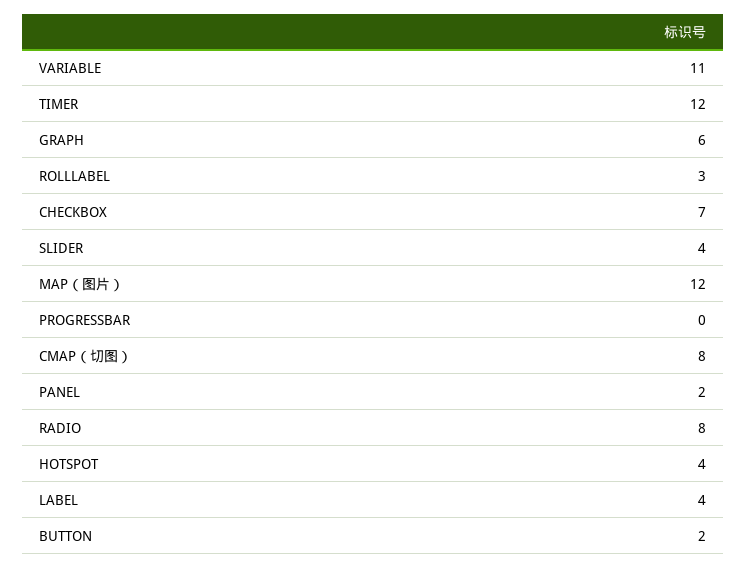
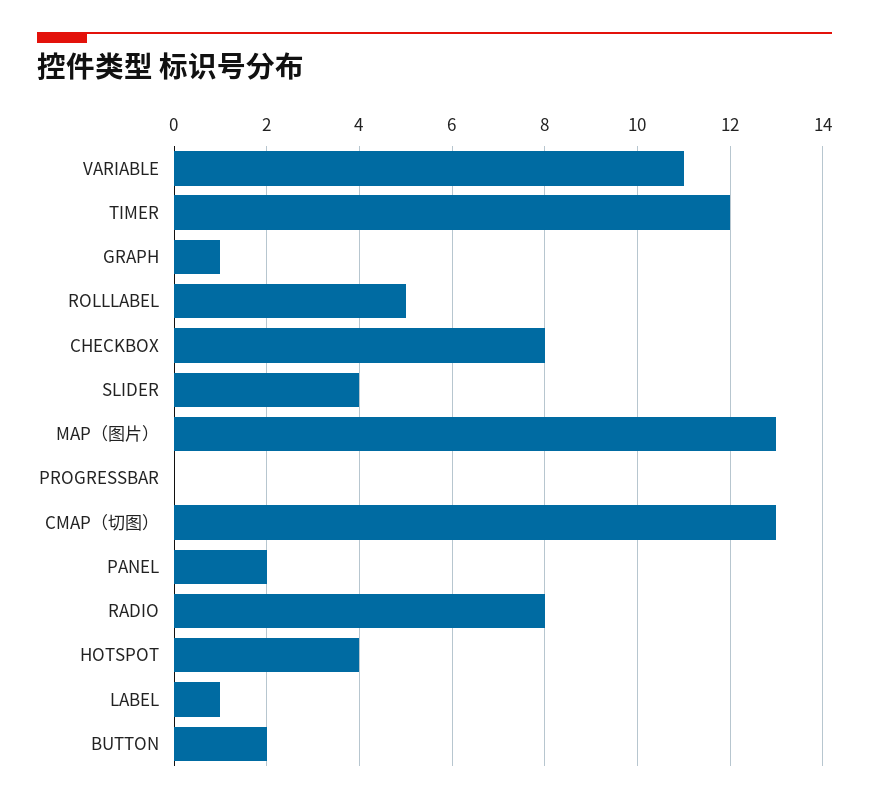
GRAPH: 6 -> 1
ROLLLABEL: 3 -> 5
CHECKBOX: 7 -> 8
MAP（图片）: 12 -> 13
CMAP（切图）: 8 -> 13
LABEL: 4 -> 1

